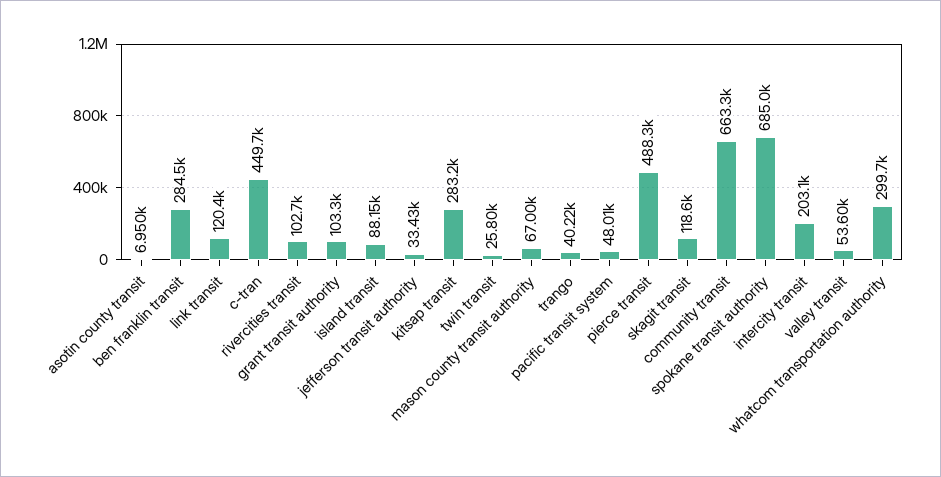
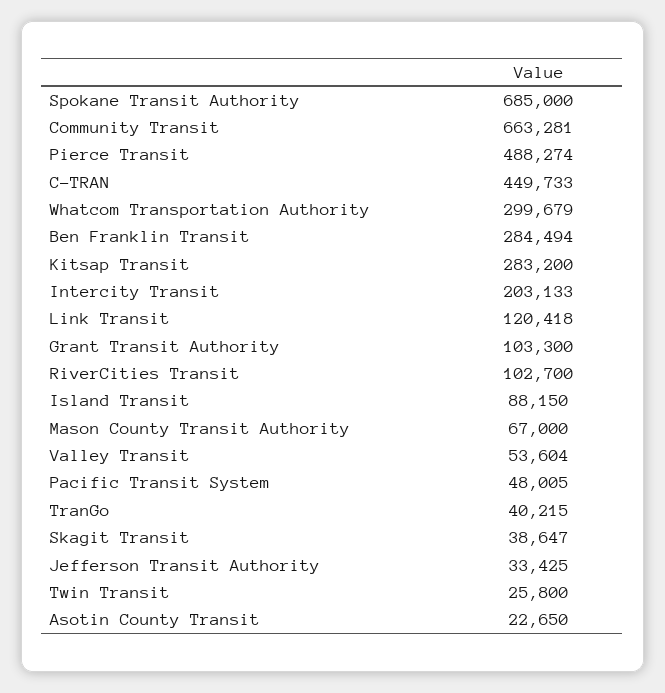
asotin county transit: 6950 -> 22650
skagit transit: 118600 -> 38647

